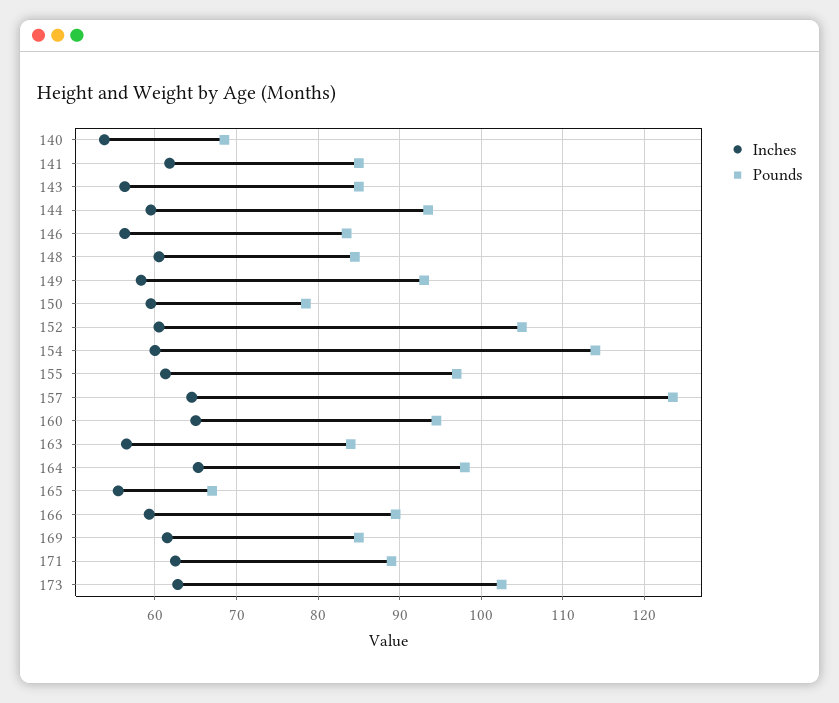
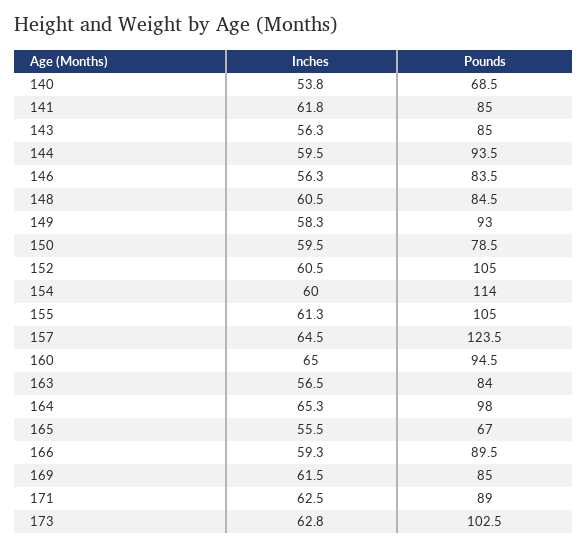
Pounds, 155: 97 -> 105

